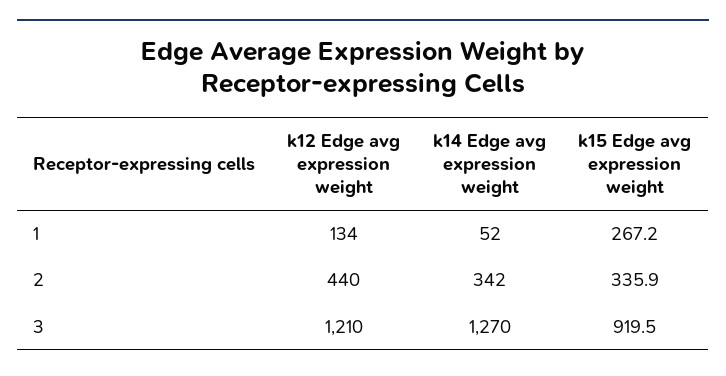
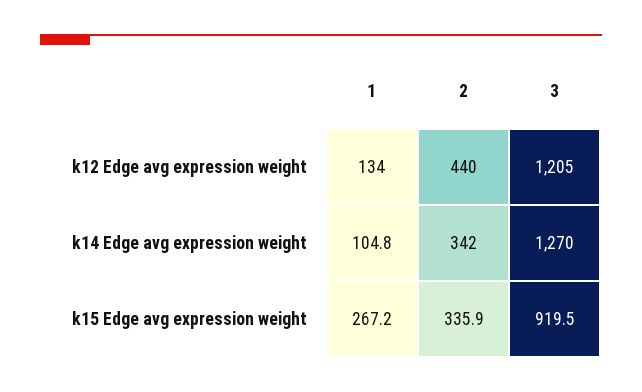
k14 Edge avg expression weight, 1: 52 -> 104.8
k12 Edge avg expression weight, 3: 1210 -> 1205

